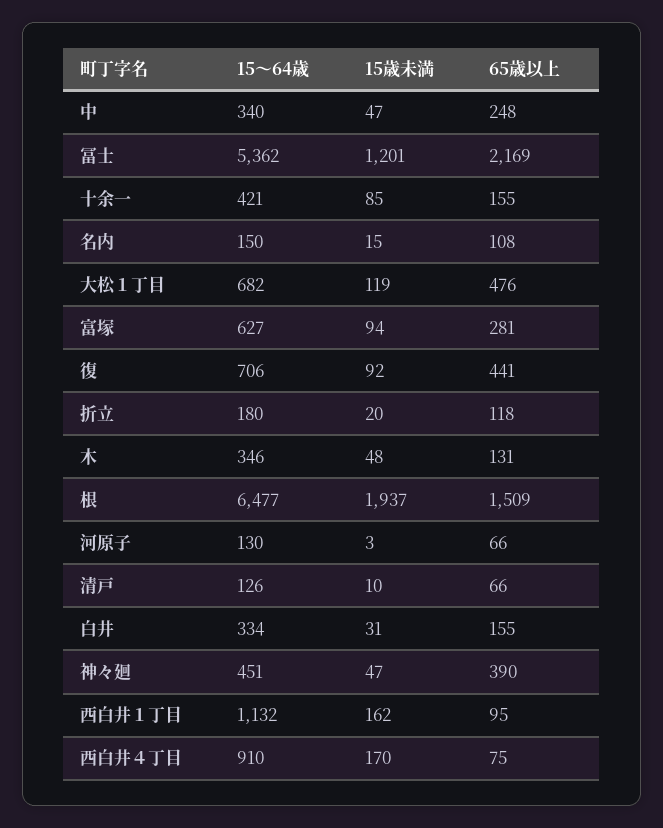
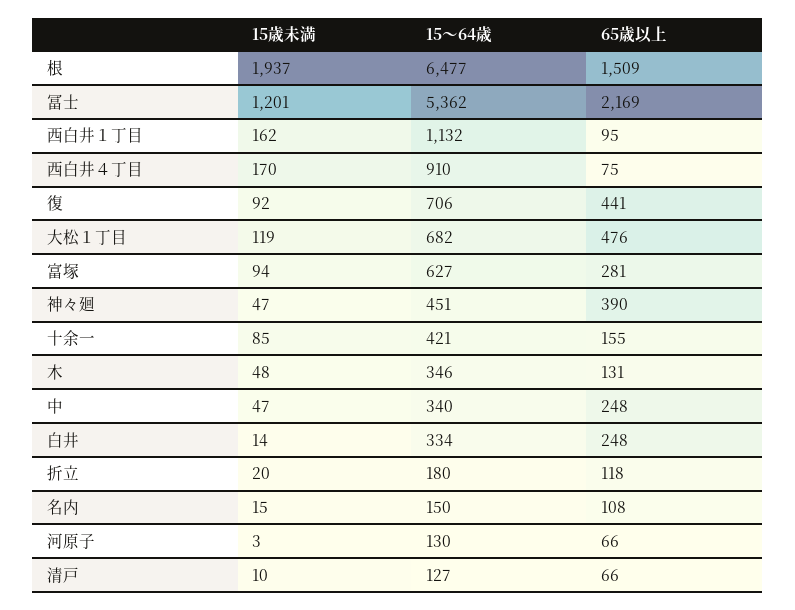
15～64歳, 清戸: 126 -> 127
15歳未満, 白井: 31 -> 14
65歳以上, 白井: 155 -> 248

